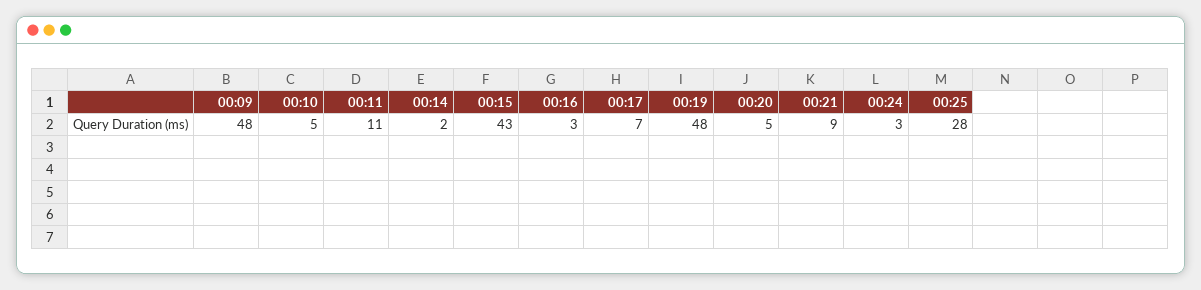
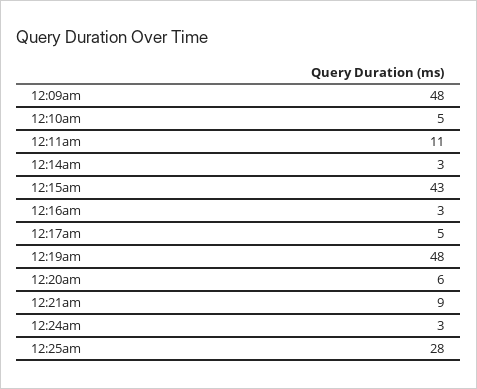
00:14: 2 -> 3
00:17: 7 -> 5
00:20: 5 -> 6

